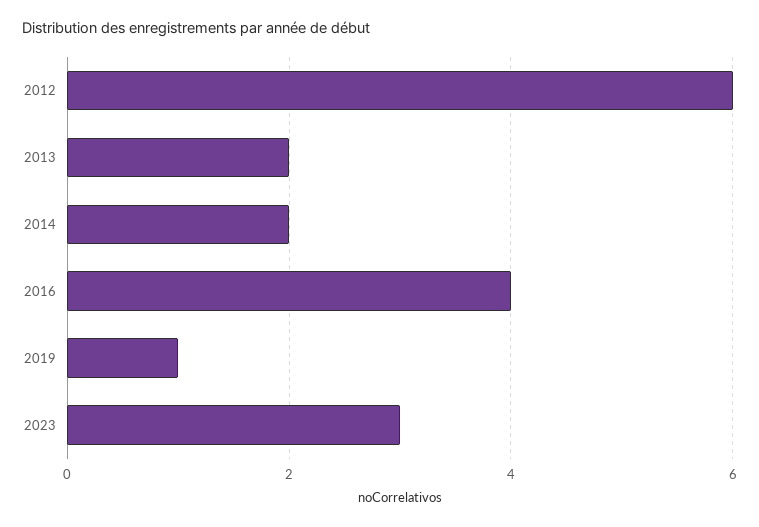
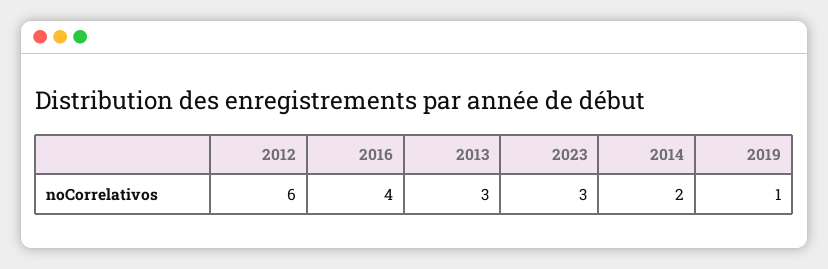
2013: 2 -> 3

